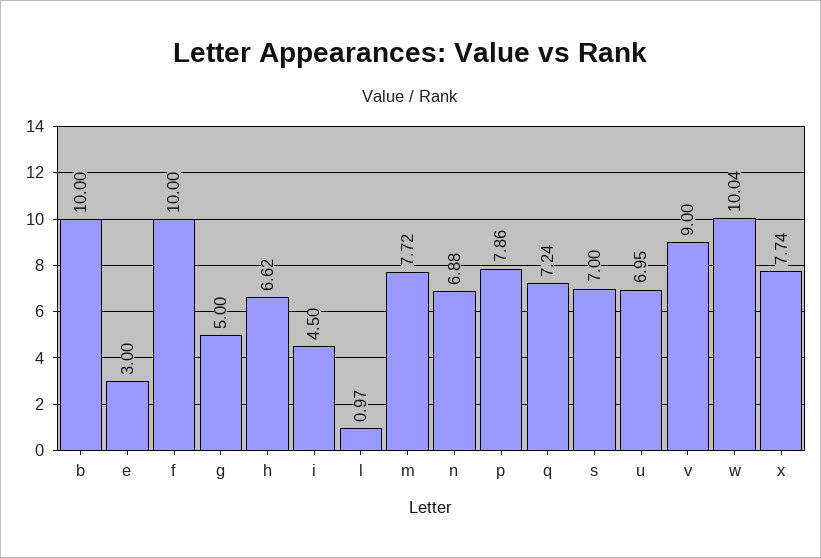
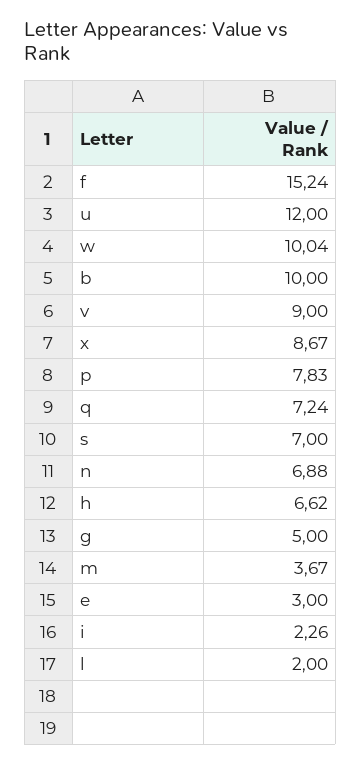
f: 10 -> 15.24
i: 4.5 -> 2.26
l: 0.97 -> 2
m: 7.72 -> 3.67
p: 7.86 -> 7.83
u: 6.95 -> 12
x: 7.74 -> 8.67

